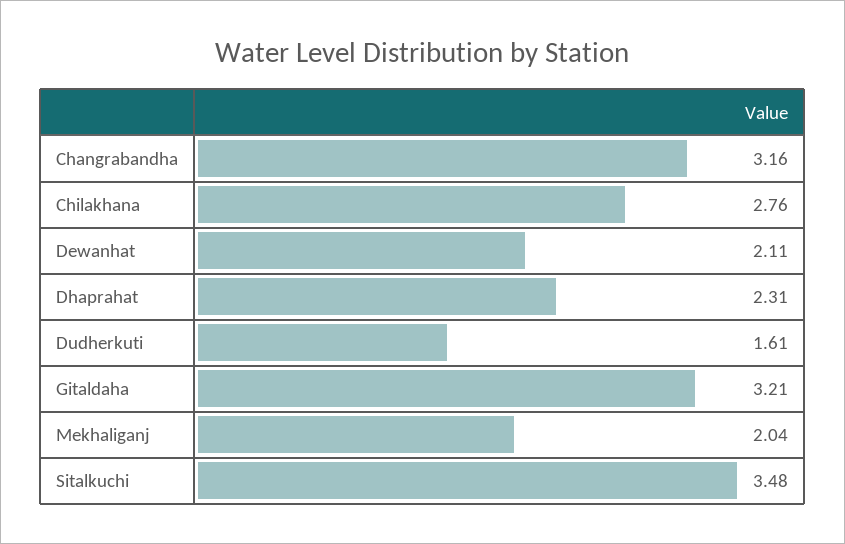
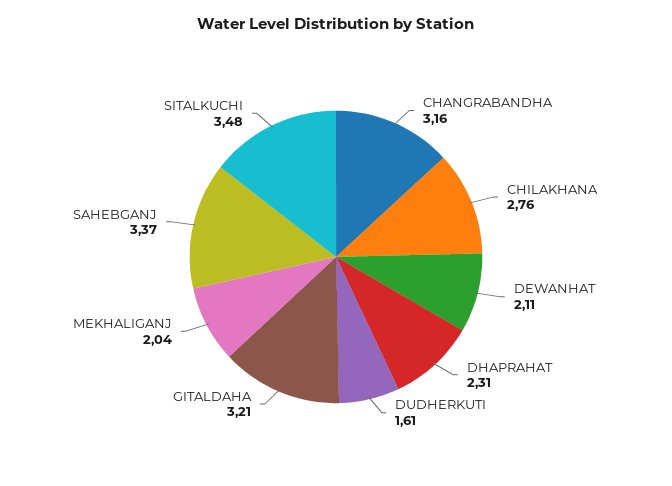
SAHEBGANJ: none -> 3.37

